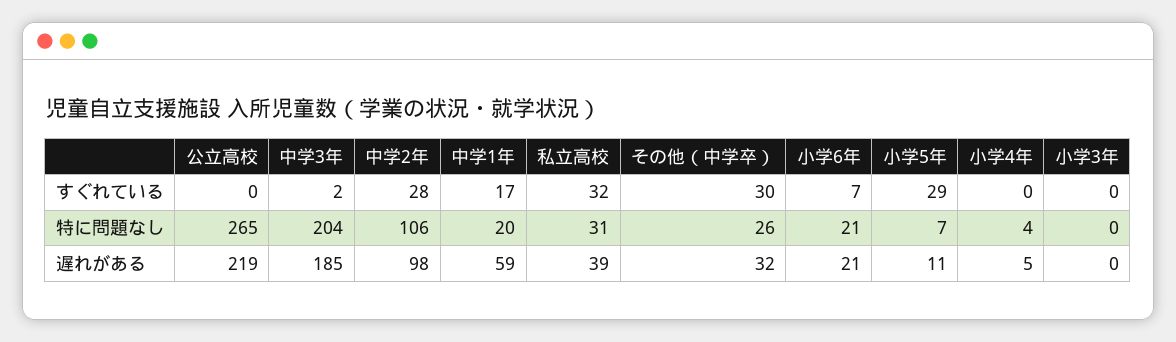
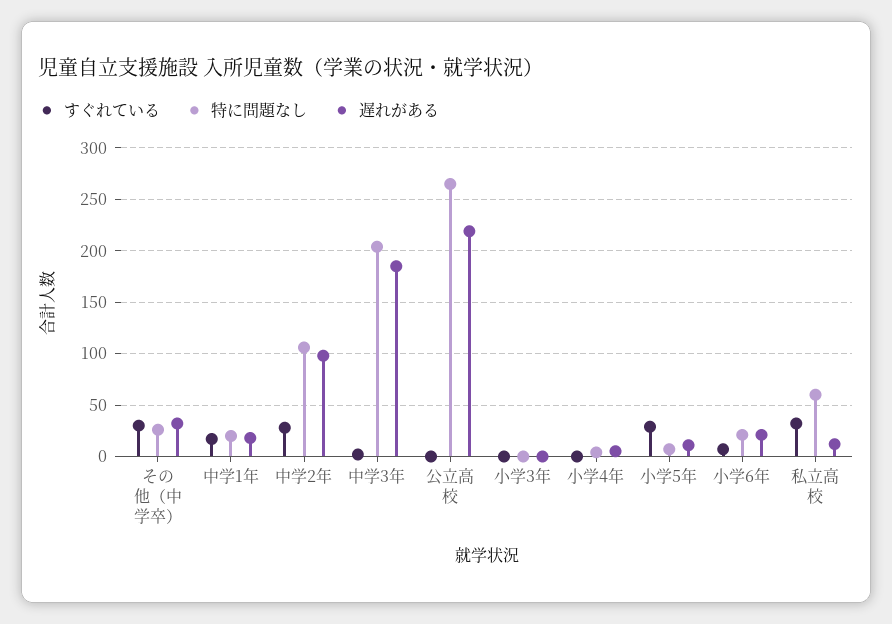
特に問題なし, 私立高校: 31 -> 60
遅れがある, 中学1年: 59 -> 20
遅れがある, 私立高校: 39 -> 10

